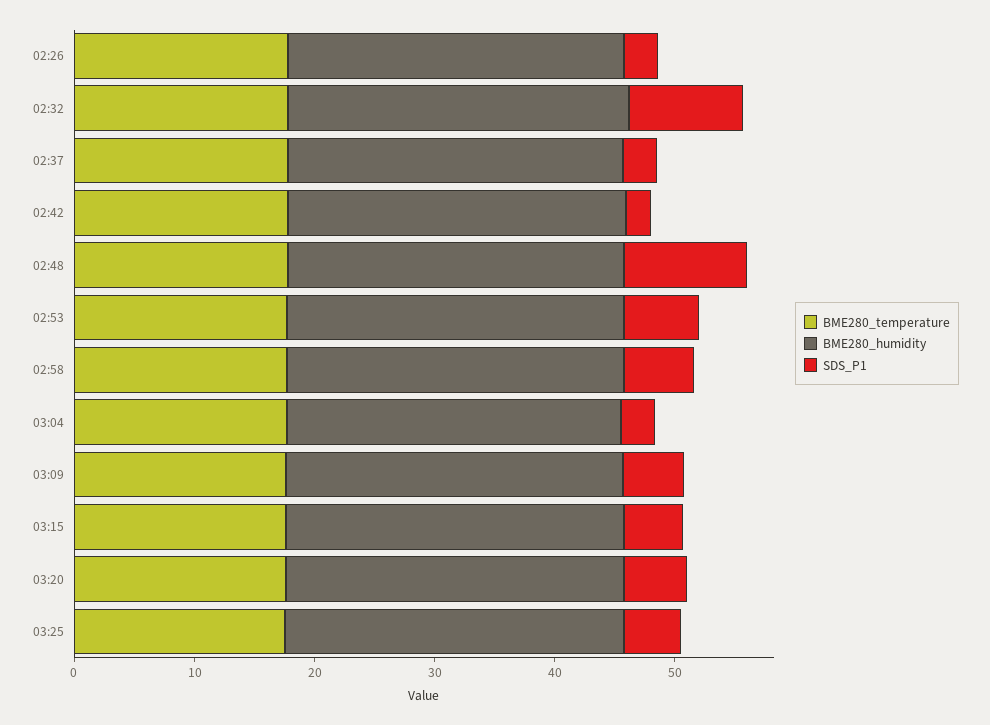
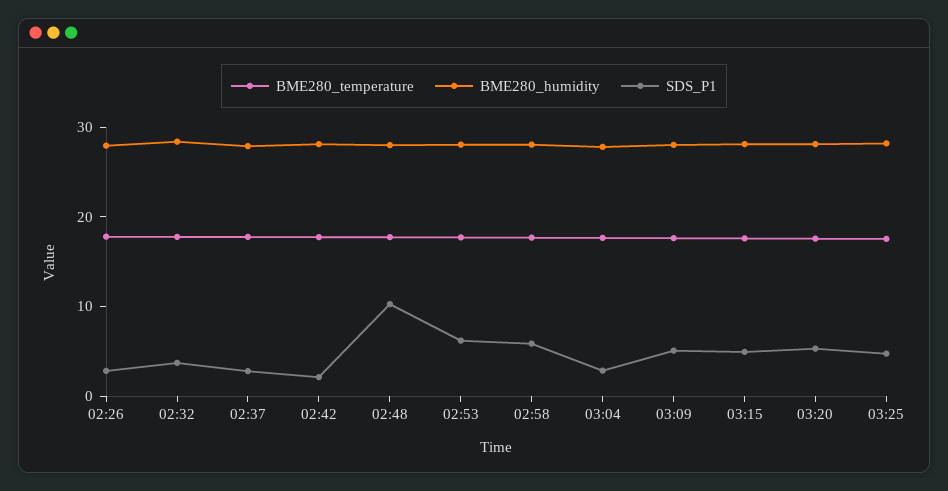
SDS_P1, 02:32: 10 -> 4

